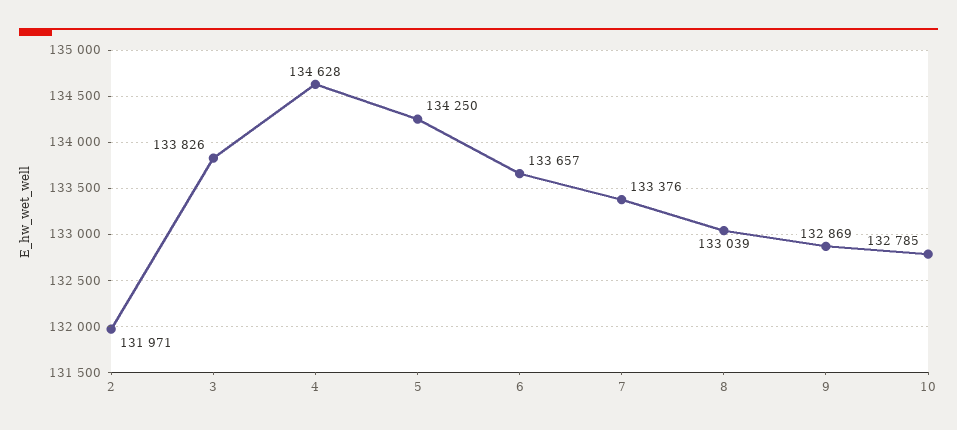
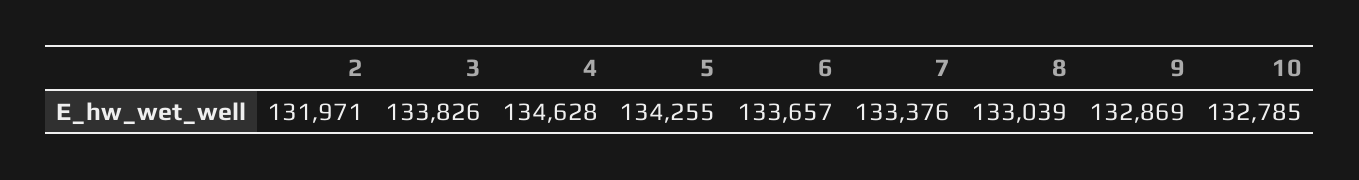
5: 134250 -> 134255

